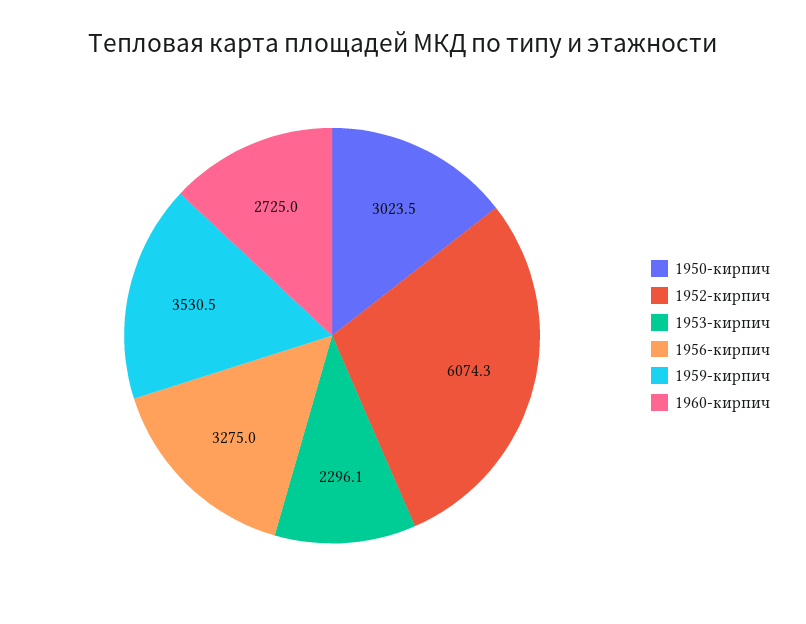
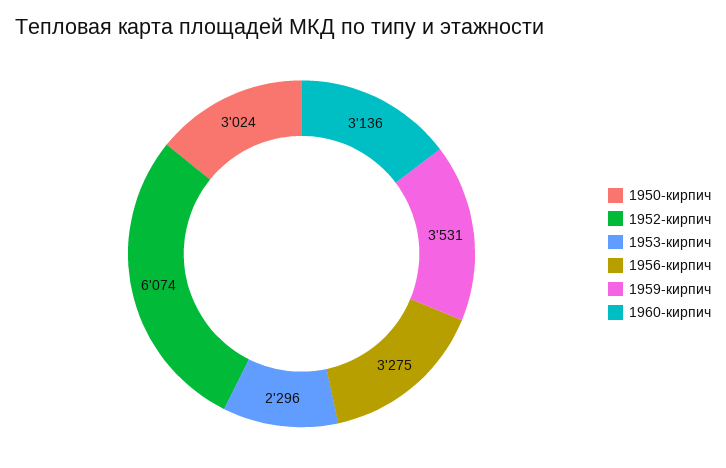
1960-кирпич: 2725 -> 3136

